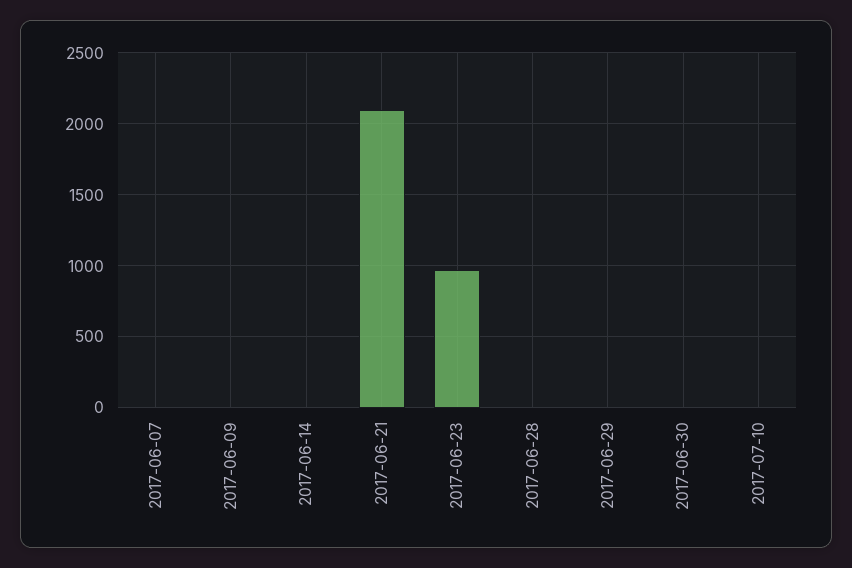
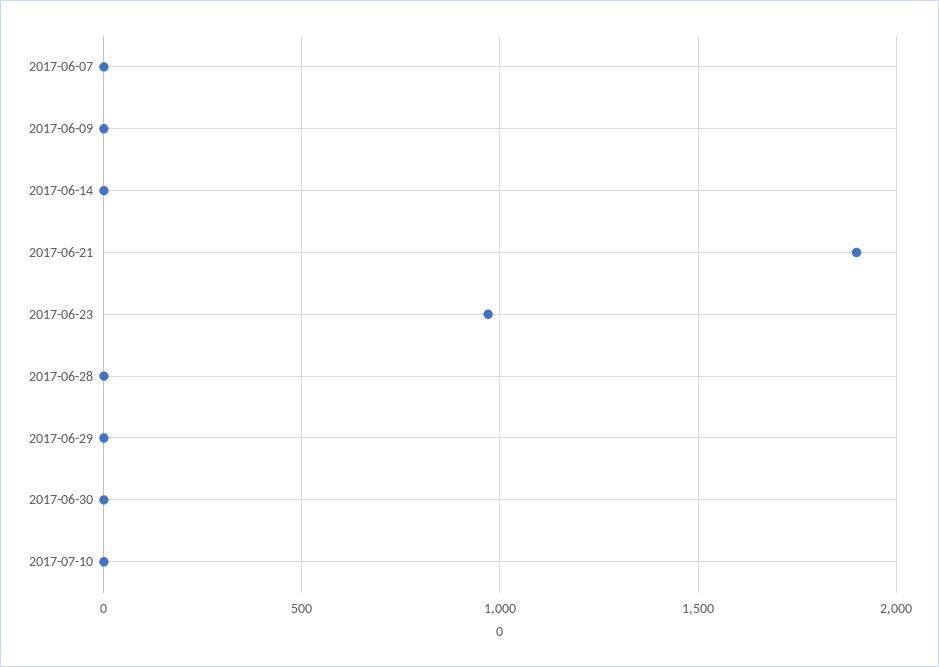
2017-06-21: 2100 -> 1900

